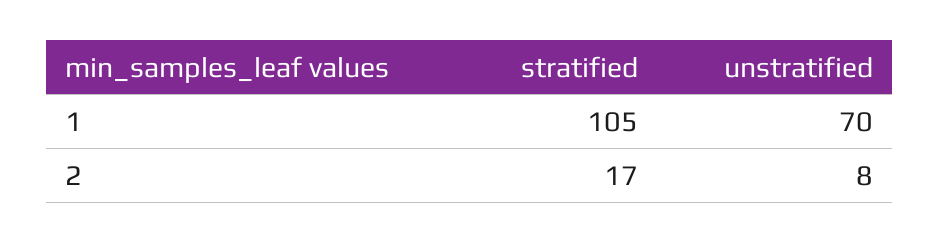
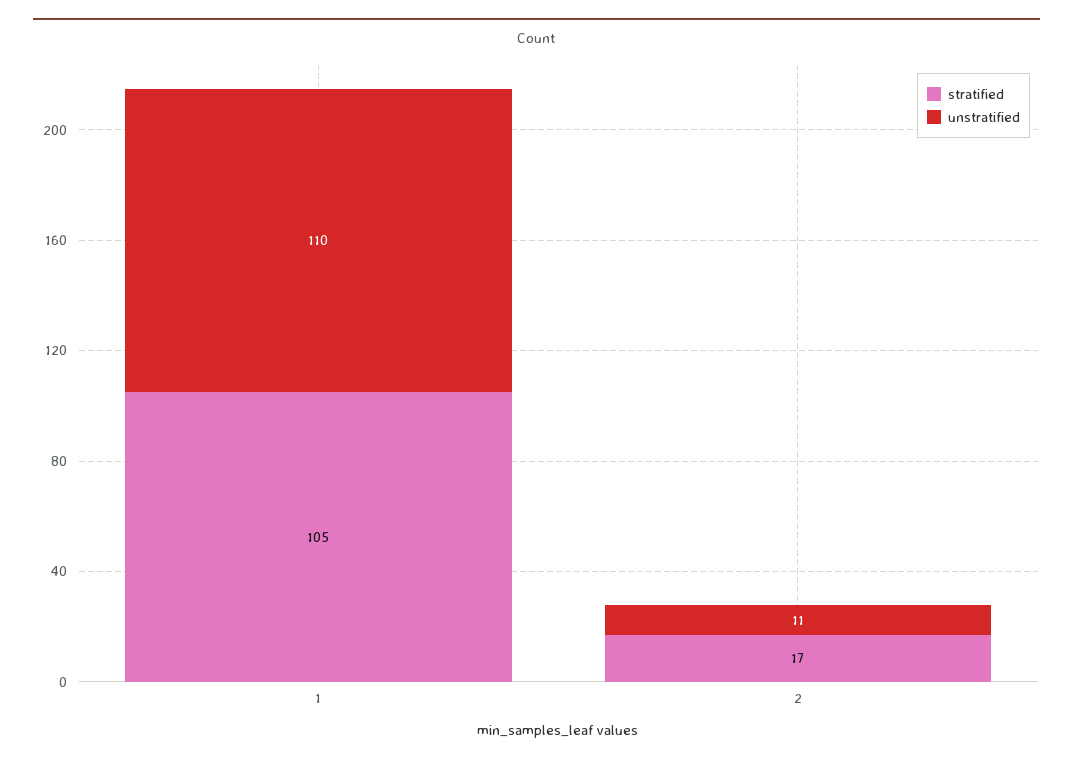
unstratified, 1: 70 -> 110
unstratified, 2: 8 -> 11

